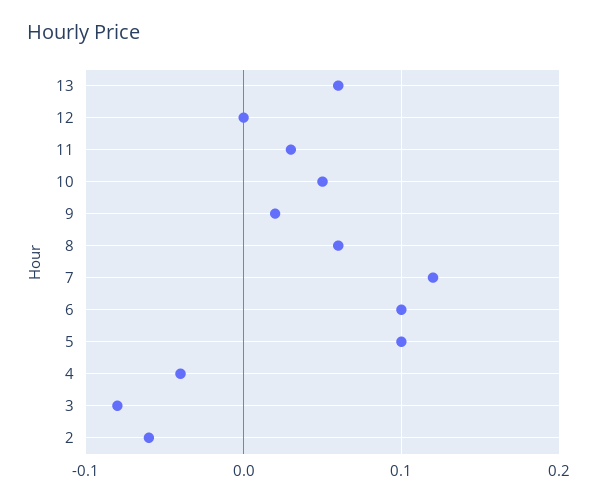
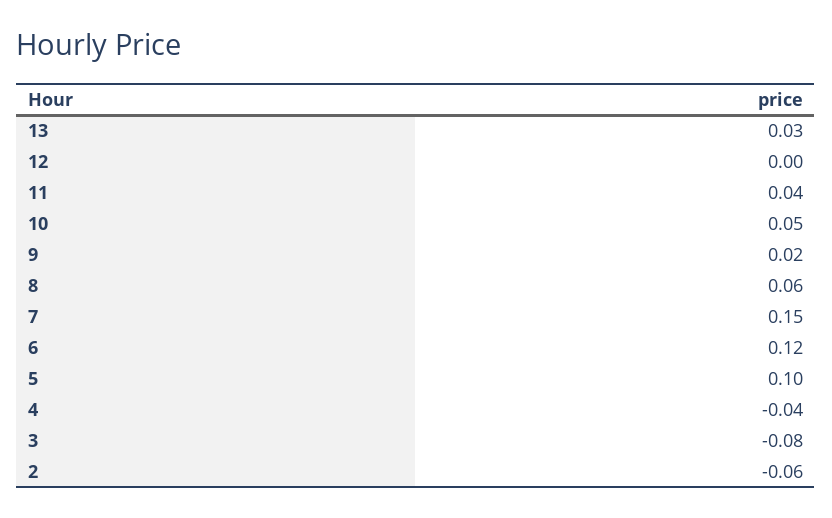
13: 0.06 -> 0.03
11: 0.03 -> 0.04
7: 0.12 -> 0.15
6: 0.1 -> 0.12

